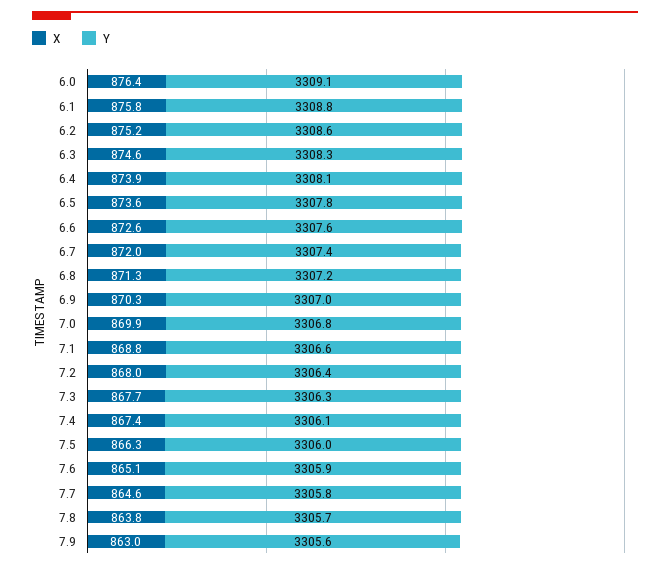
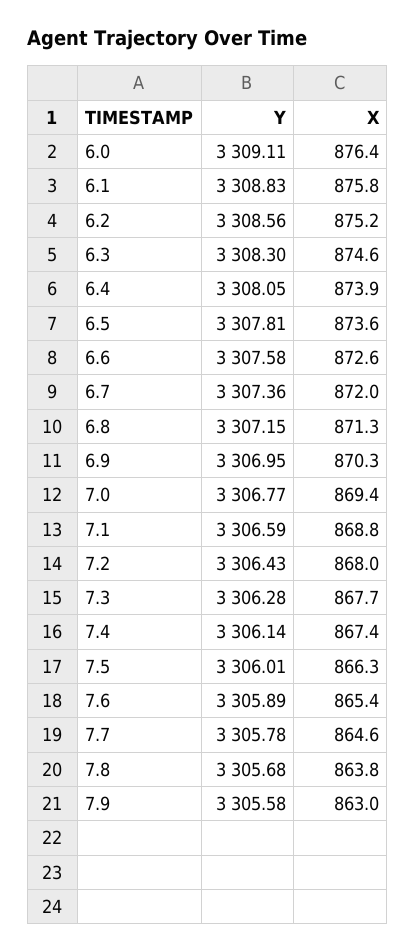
X, 7.0: 869.9 -> 869.4
X, 7.6: 865.1 -> 865.4

